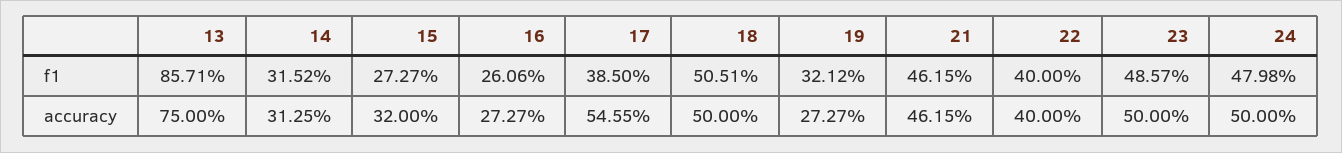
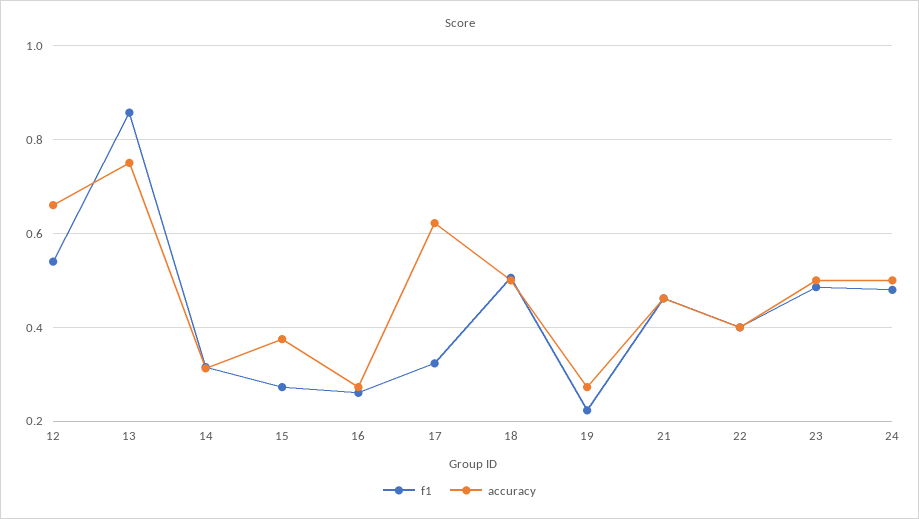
f1, 17: 0.385 -> 0.32
f1, 19: 0.3212 -> 0.22
accuracy, 15: 0.32 -> 0.38
accuracy, 17: 0.5455 -> 0.62
f1, 12: none -> 0.54
accuracy, 12: none -> 0.66

